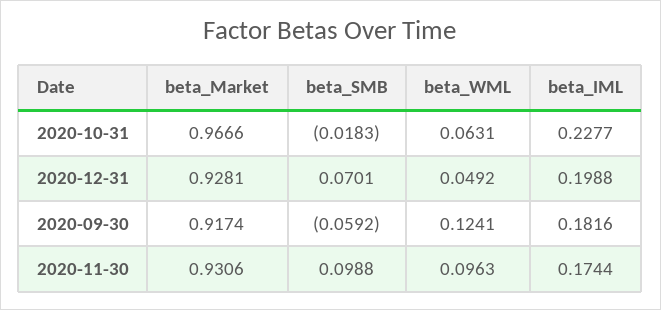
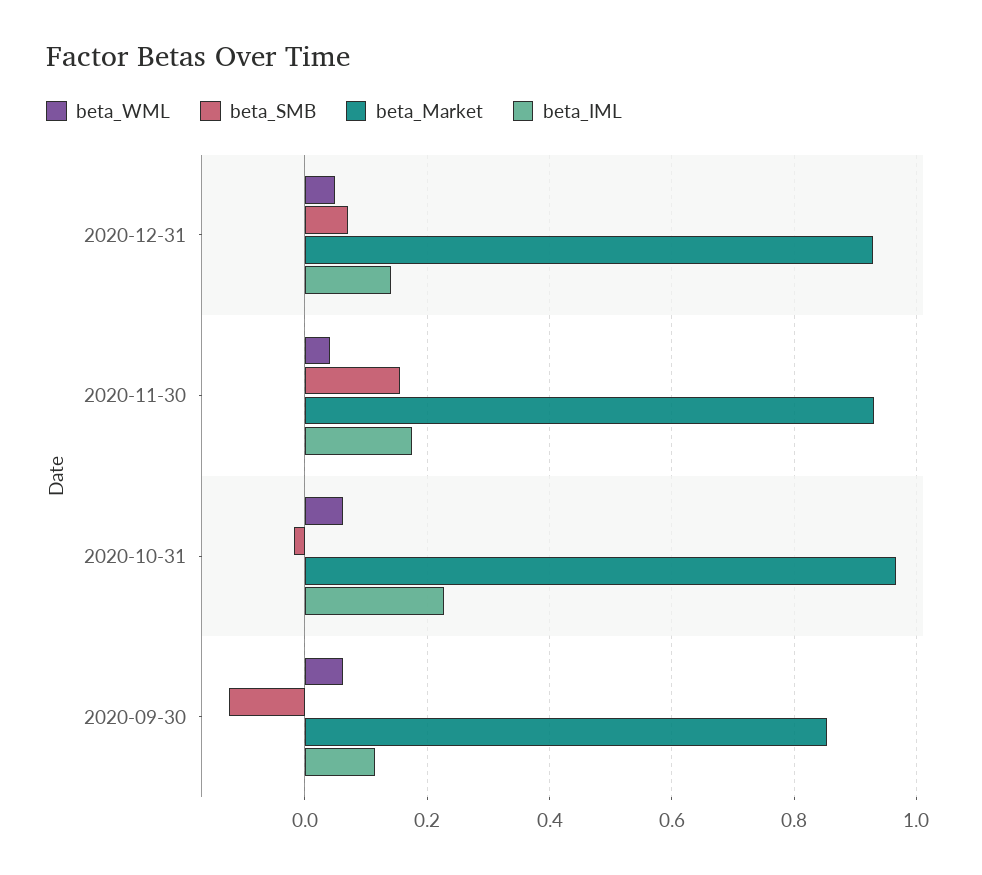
beta_IML, 2020-12-31: 0.1988 -> 0.14
beta_Market, 2020-09-30: 0.9174 -> 0.86
beta_SMB, 2020-09-30: -0.0592 -> -0.12
beta_WML, 2020-09-30: 0.1241 -> 0.06
beta_IML, 2020-09-30: 0.1816 -> 0.12
beta_SMB, 2020-11-30: 0.0988 -> 0.16
beta_WML, 2020-11-30: 0.0963 -> 0.04

